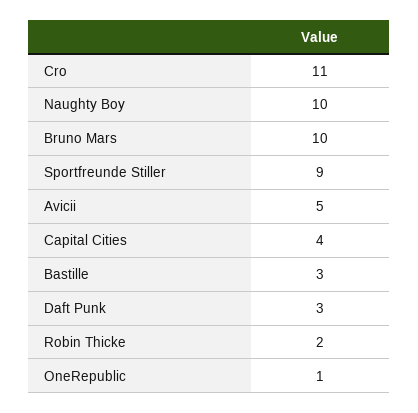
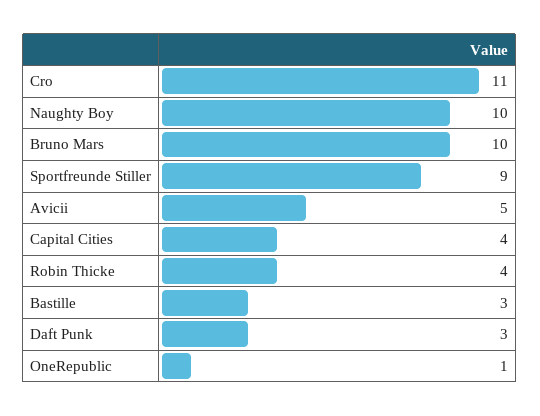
Robin Thicke: 2 -> 4

